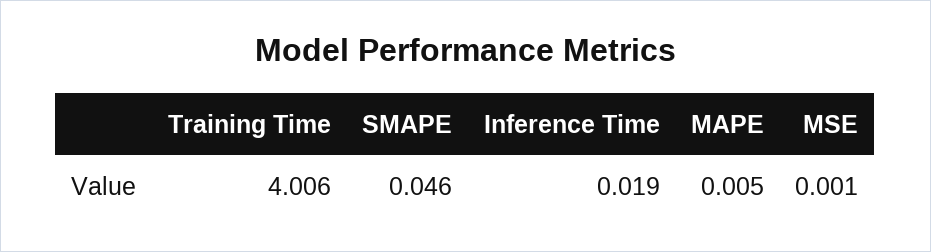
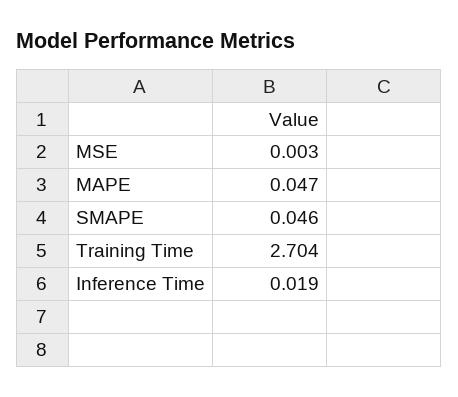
Training Time: 4.006 -> 2.704
MAPE: 0.005 -> 0.047
MSE: 0.001 -> 0.003

